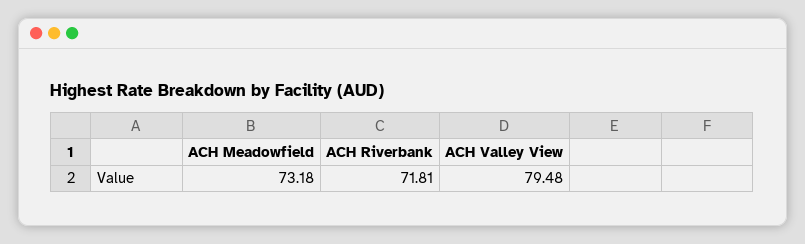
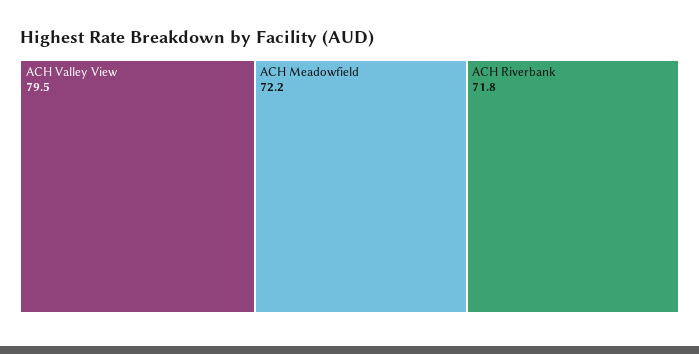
ACH Meadowfield: 73.18 -> 72.2

